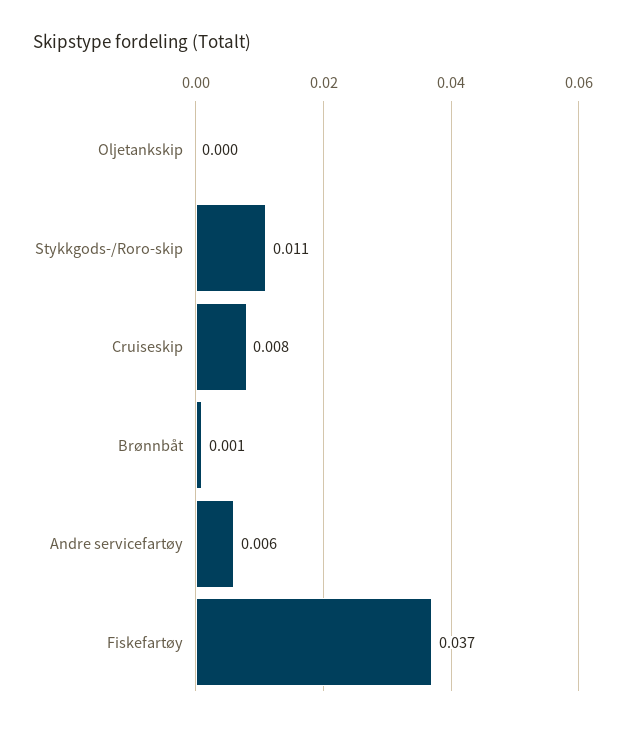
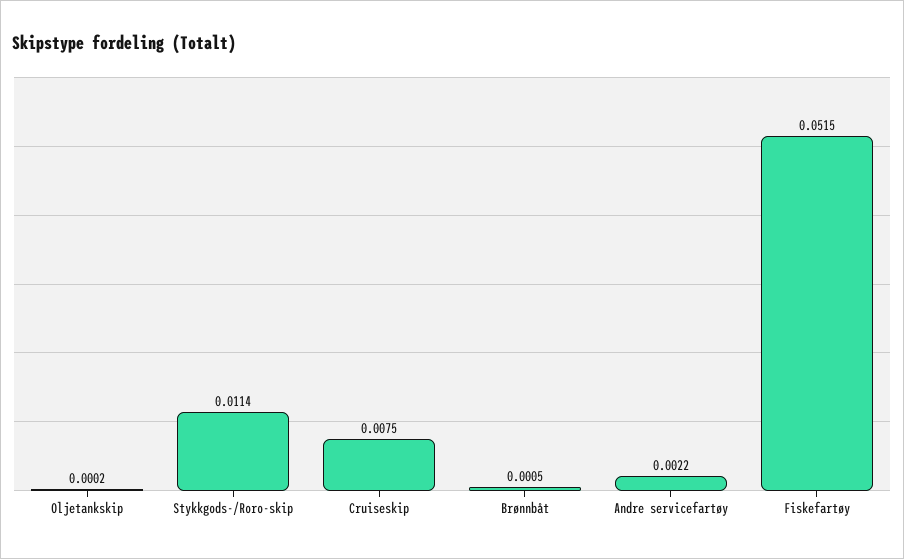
Andre servicefartøy: 0.006 -> 0.0022
Fiskefartøy: 0.037 -> 0.0515

